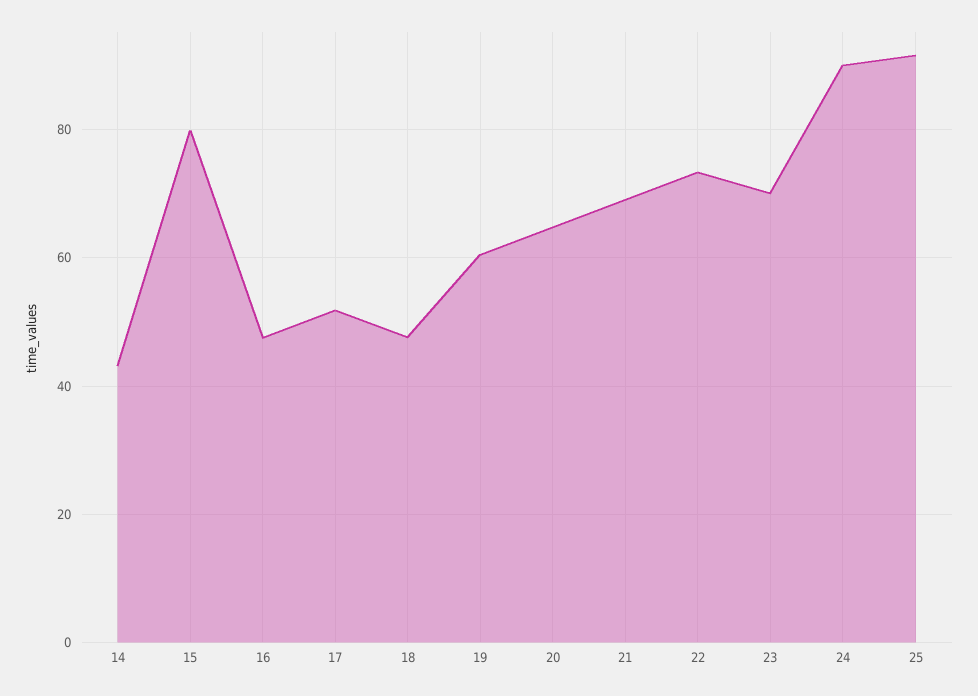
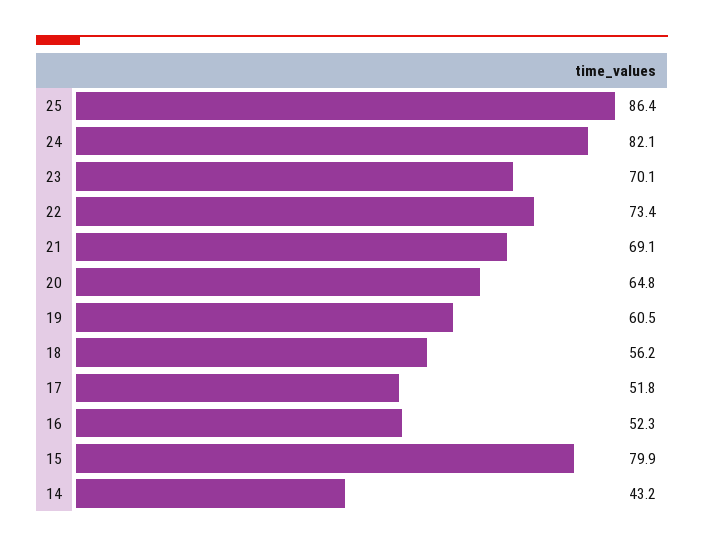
16: 48 -> 52.3
18: 48 -> 56.2
24: 90 -> 82.1
25: 92 -> 86.4

